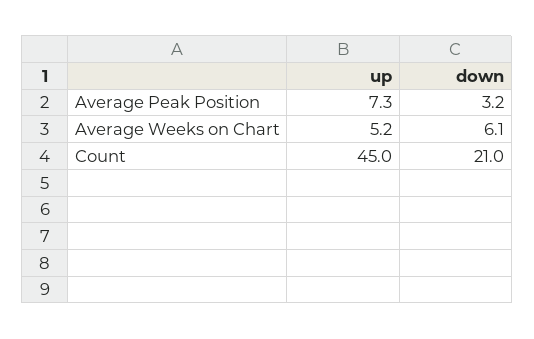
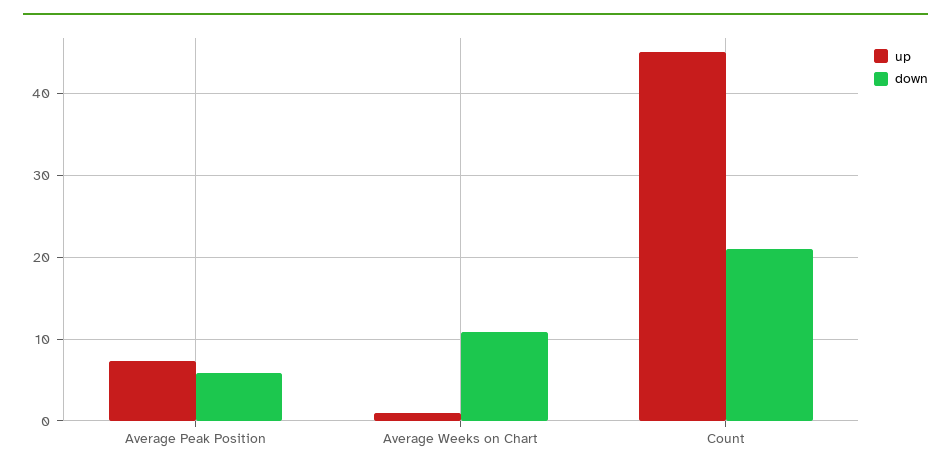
down, Average Peak Position: 3.2 -> 6
up, Average Weeks on Chart: 5.2 -> 1
down, Average Weeks on Chart: 6.1 -> 11

